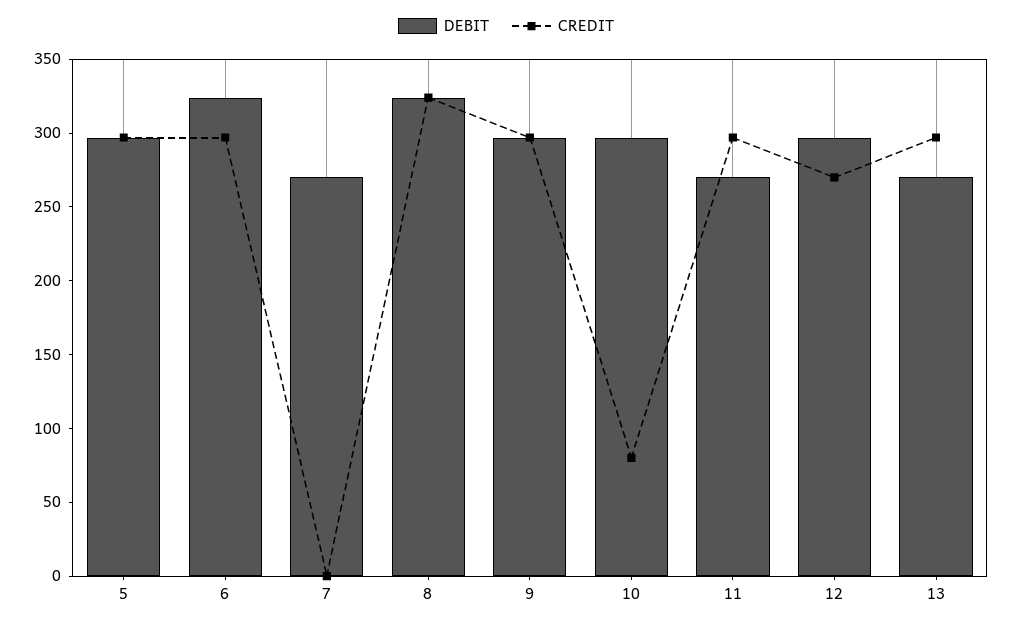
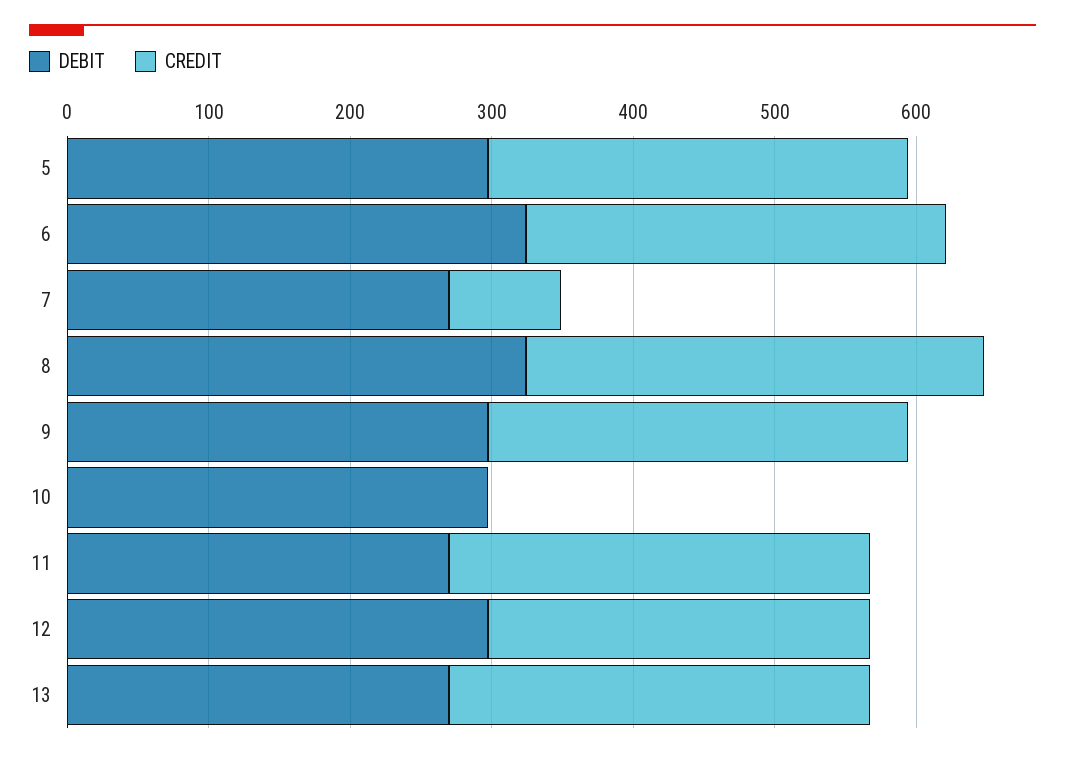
CREDIT, 7: 0 -> 80
CREDIT, 10: 80 -> 0

